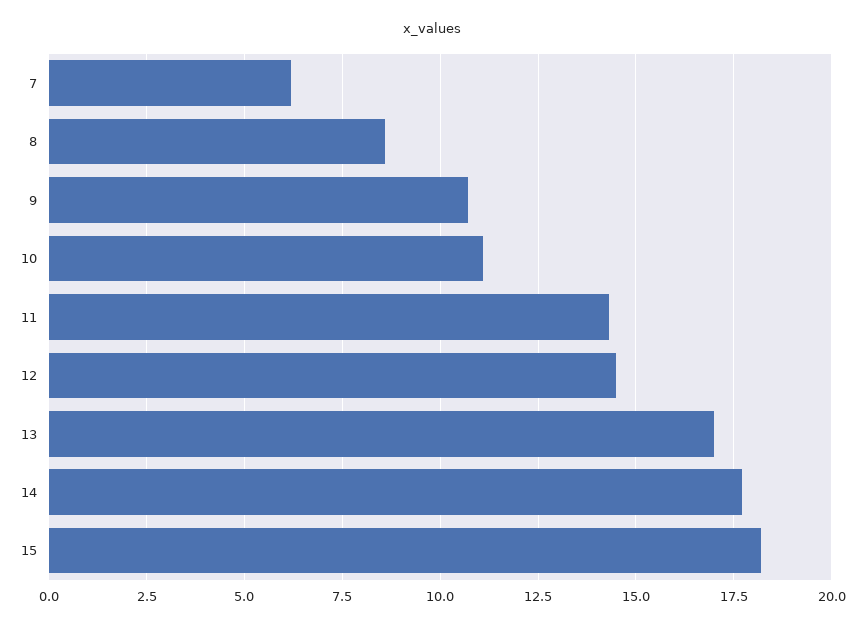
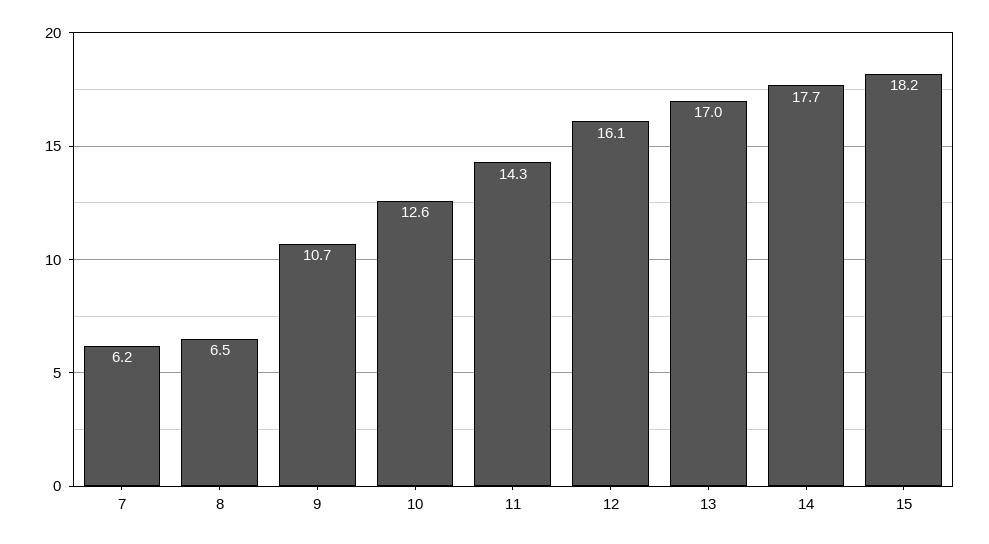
8: 8.5 -> 6.5
10: 11 -> 12.6
12: 14.5 -> 16.1

